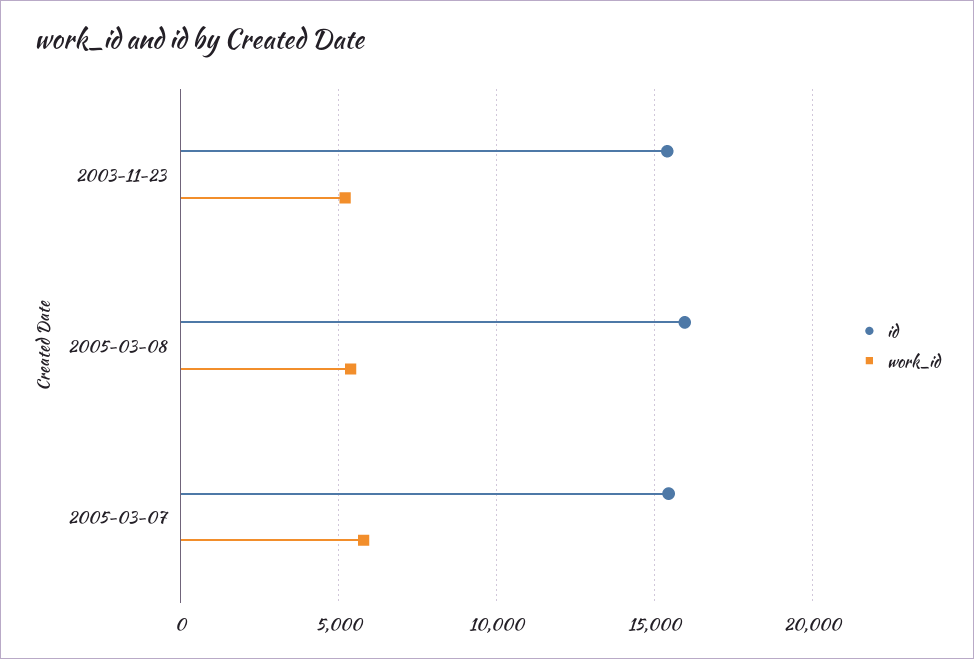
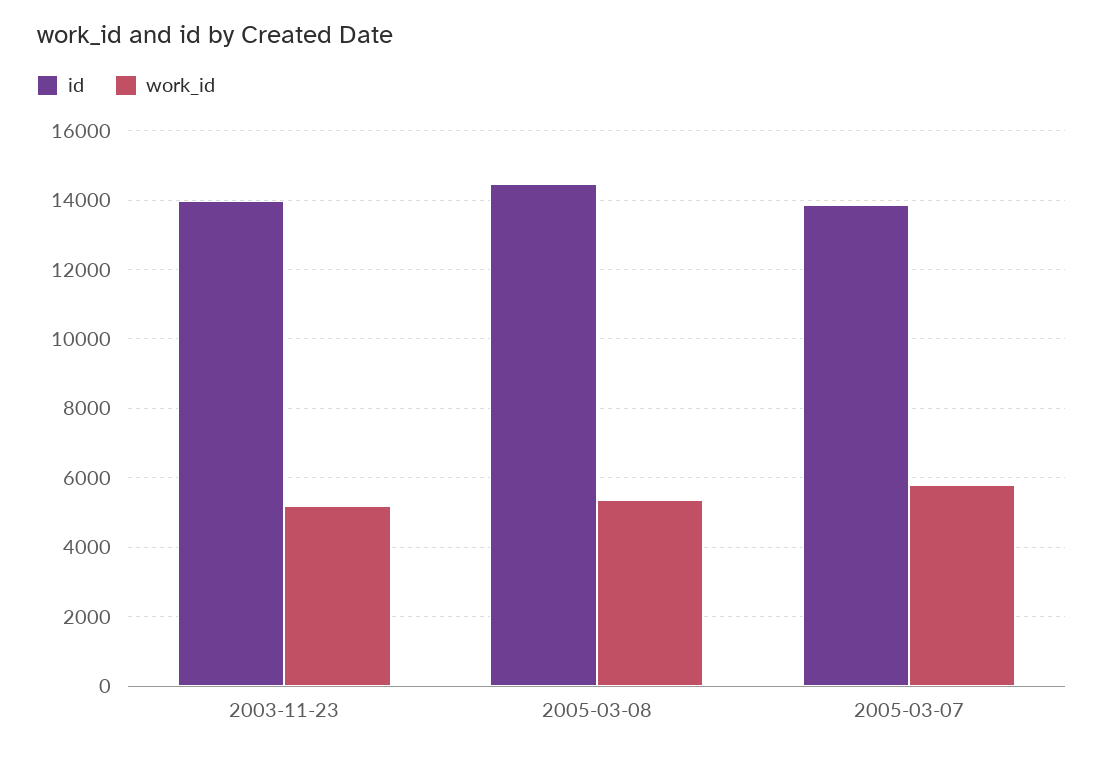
id, 2003-11-23: 15500 -> 14000
id, 2005-03-08: 16000 -> 14400
id, 2005-03-07: 15500 -> 13800

